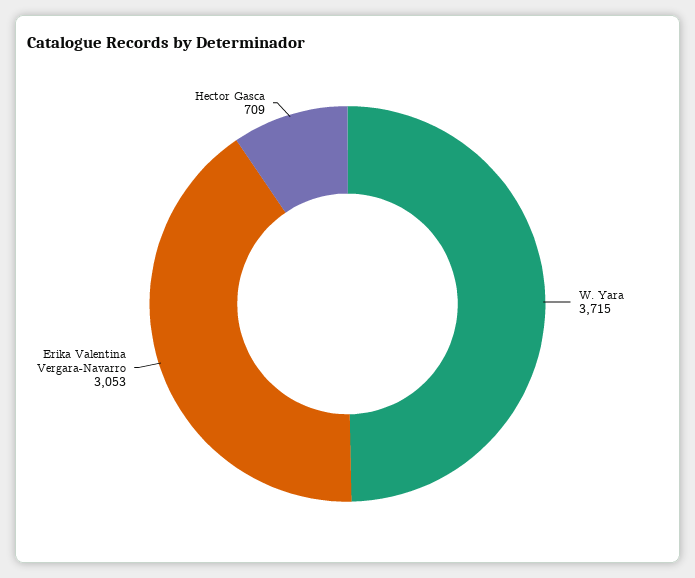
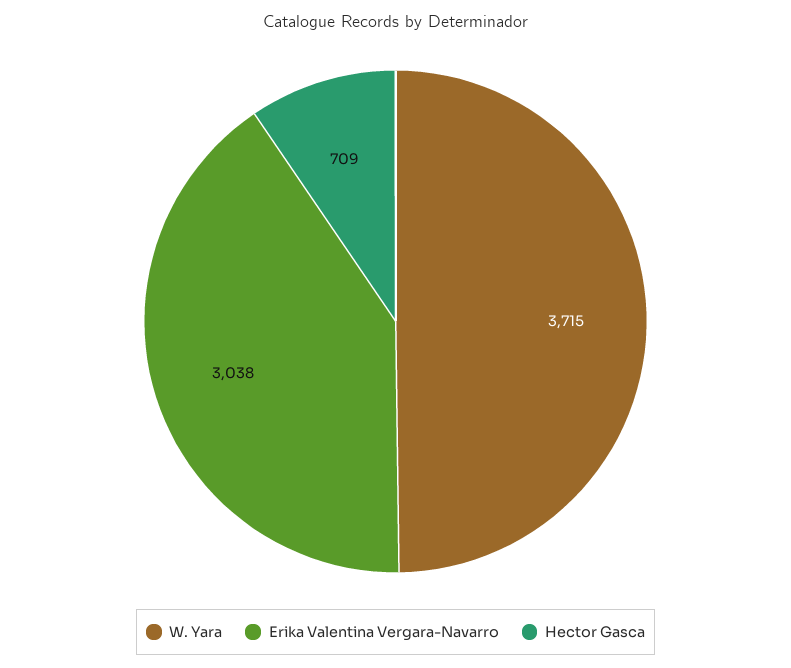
Erika Valentina Vergara-Navarro: 3053 -> 3038

